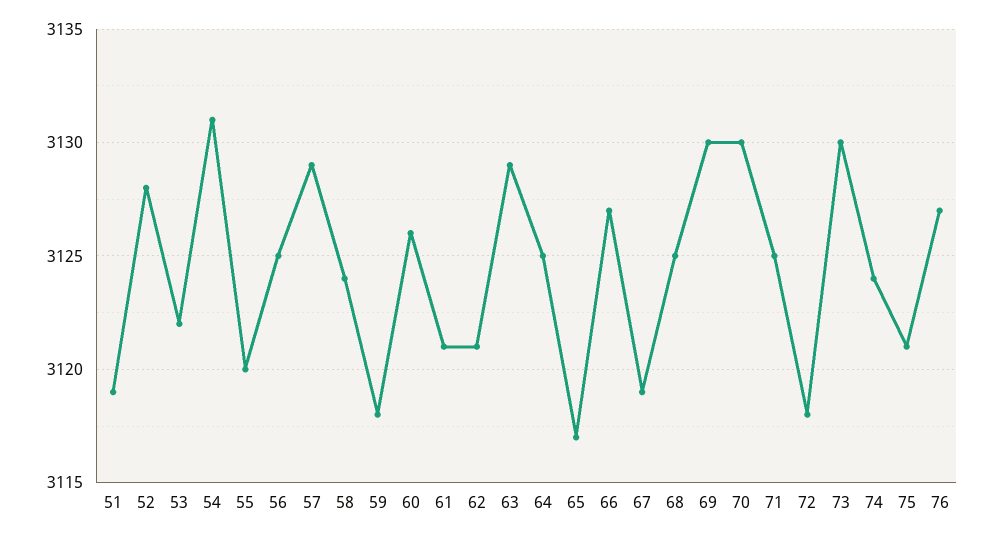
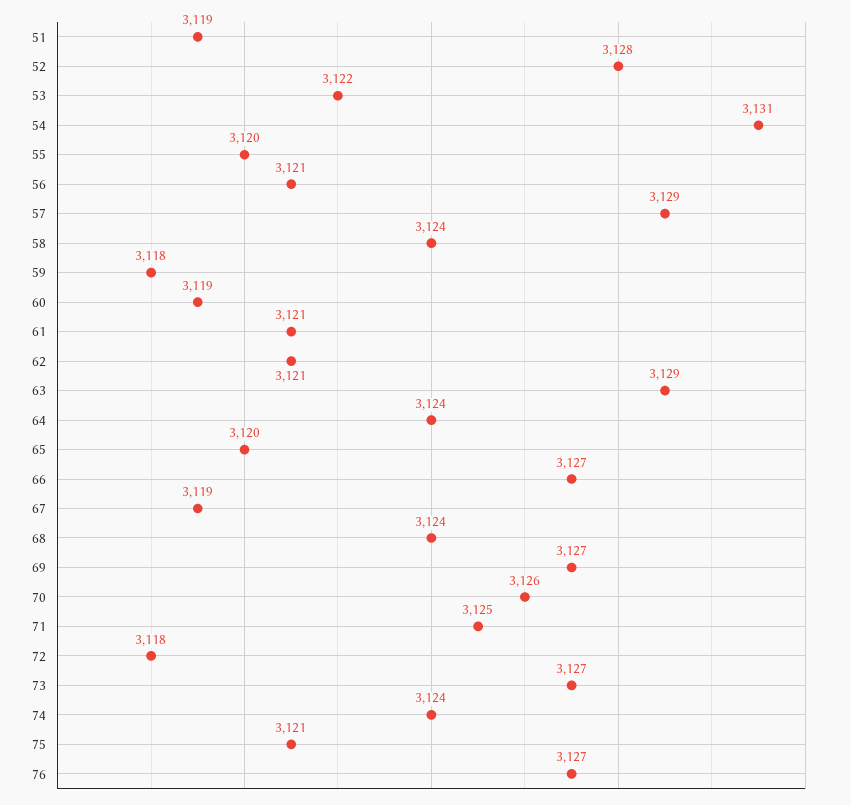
56: 3125 -> 3121
60: 3126 -> 3119
64: 3125 -> 3124
65: 3117 -> 3120
68: 3125 -> 3124
69: 3130 -> 3127
70: 3130 -> 3126
73: 3130 -> 3127

